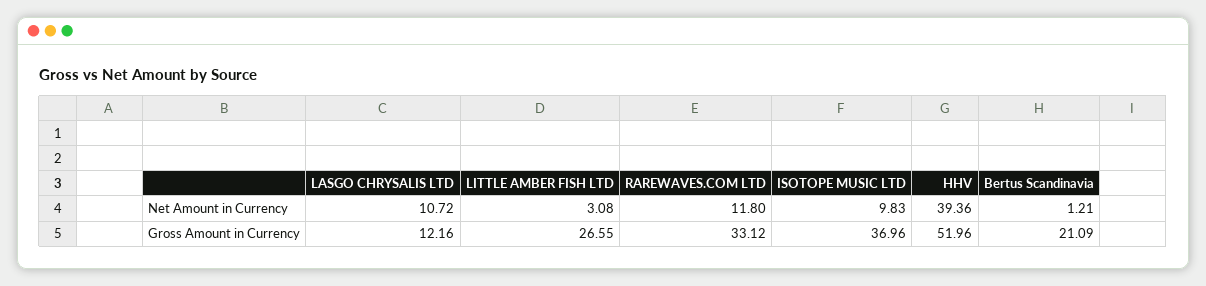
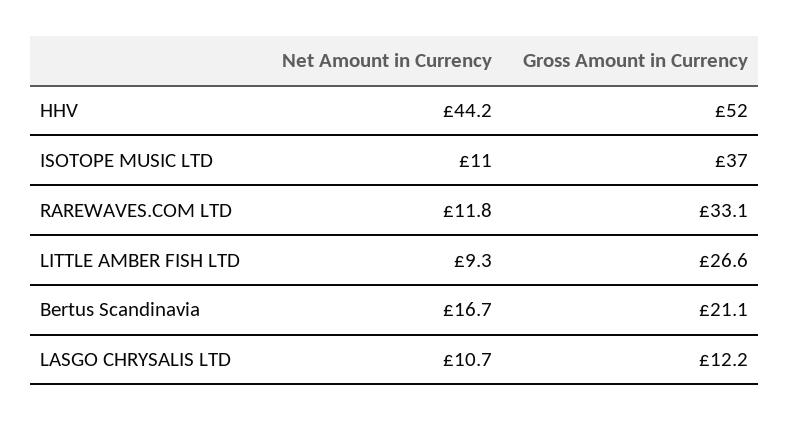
LITTLE AMBER FISH LTD, Net Amount in Currency: 3.08 -> 9.3
ISOTOPE MUSIC LTD, Net Amount in Currency: 9.83 -> 11
HHV, Net Amount in Currency: 39.36 -> 44.2
Bertus Scandinavia, Net Amount in Currency: 1.21 -> 16.7

